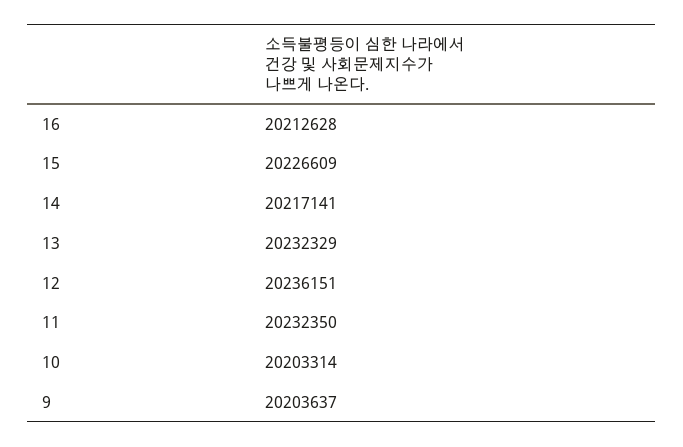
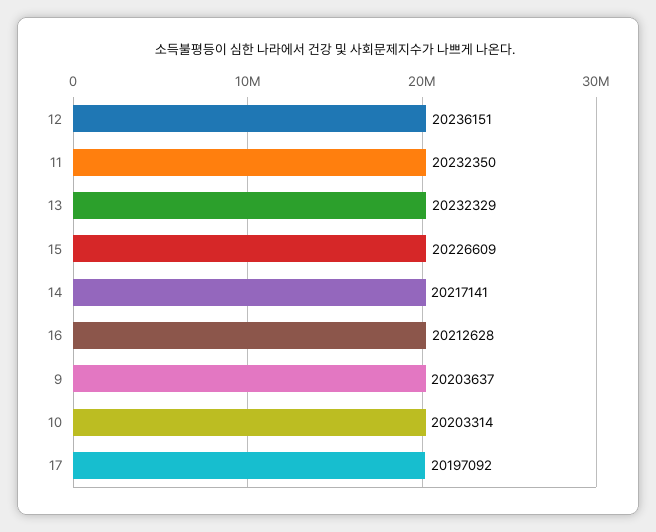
17: none -> 20197092

